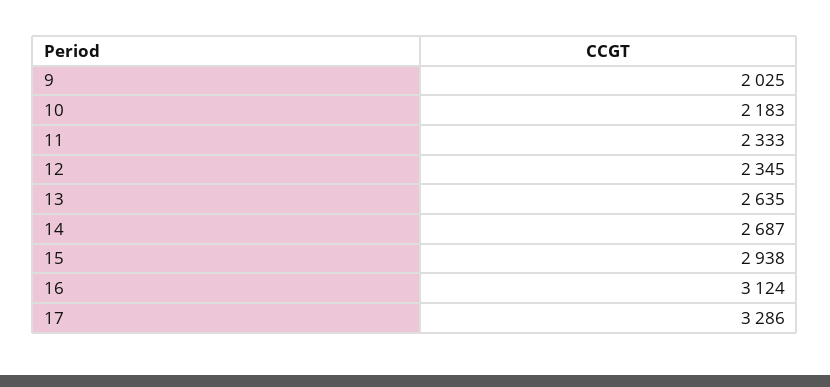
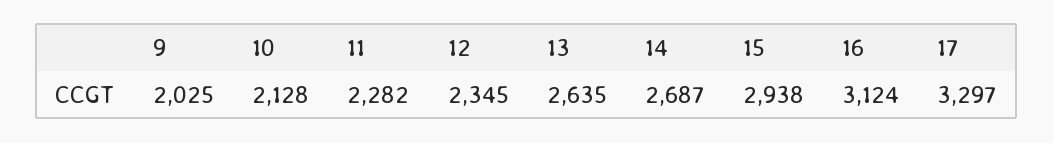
10: 2183 -> 2128
11: 2333 -> 2282
17: 3286 -> 3297

